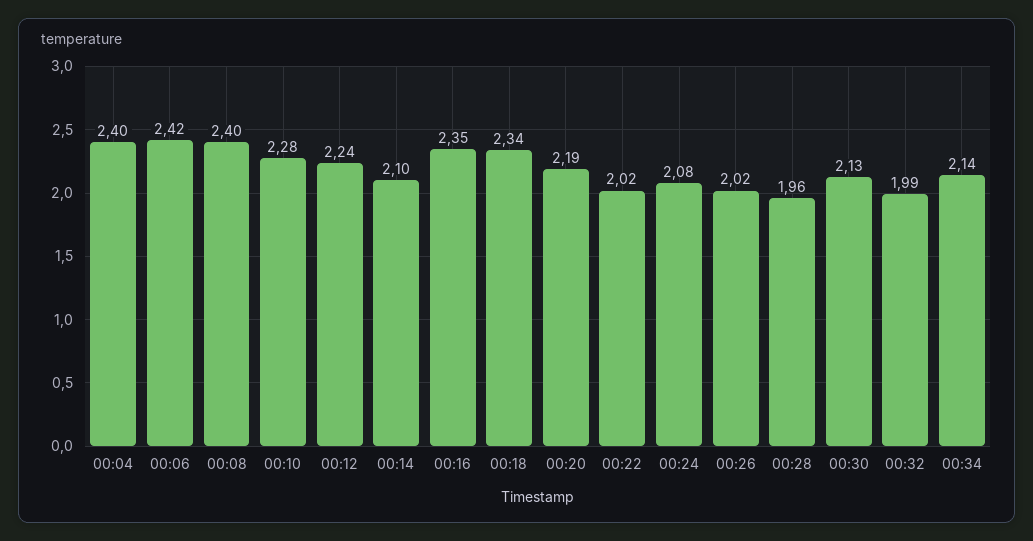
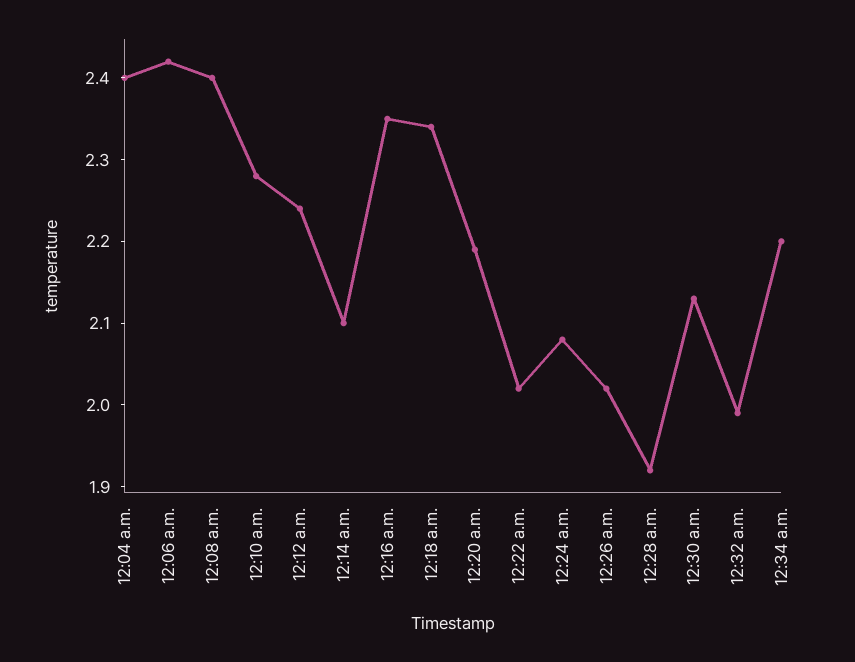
00:28: 1.96 -> 1.92
00:34: 2.14 -> 2.2

